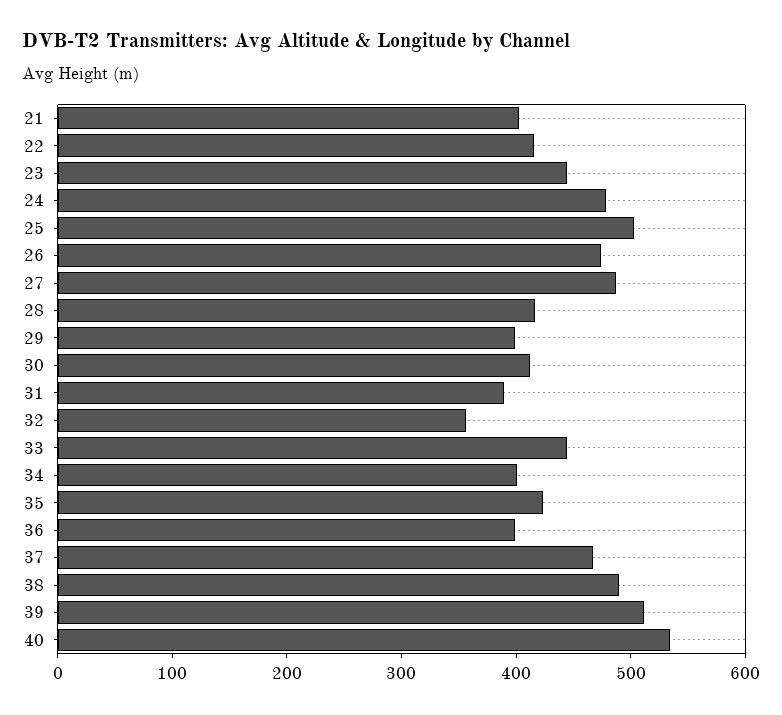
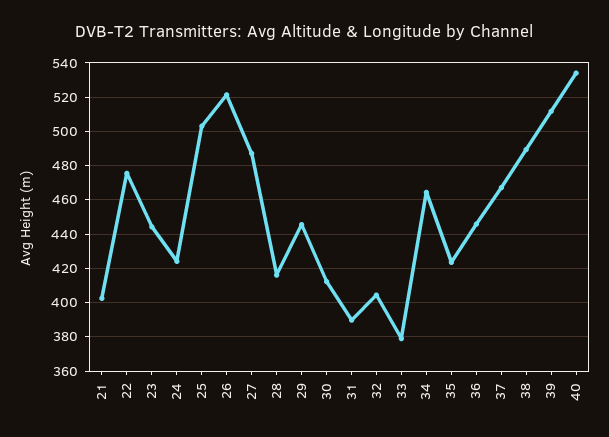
22: 420 -> 475
24: 480 -> 425
26: 480 -> 520
29: 400 -> 445
32: 360 -> 405
33: 440 -> 380
34: 400 -> 465
36: 400 -> 445

